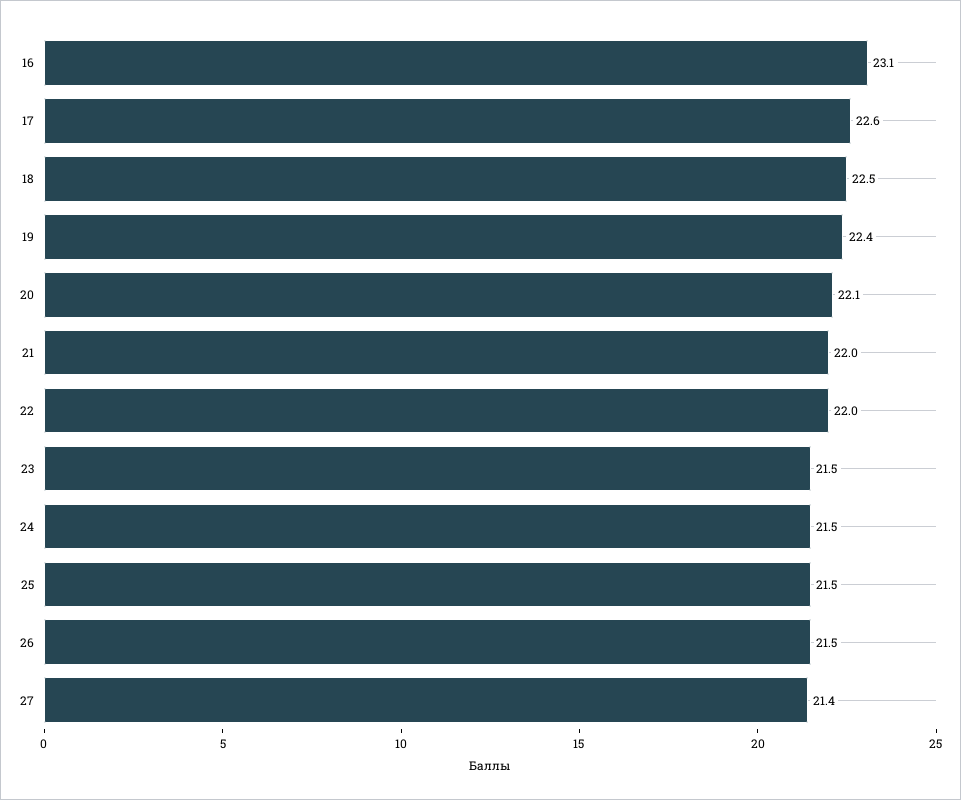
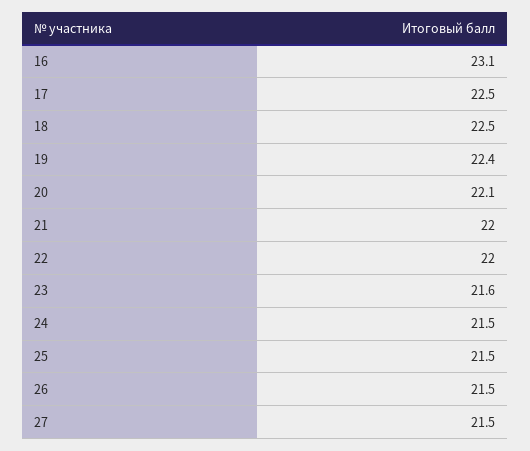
17: 22.6 -> 22.5
23: 21.5 -> 21.6
27: 21.4 -> 21.5

